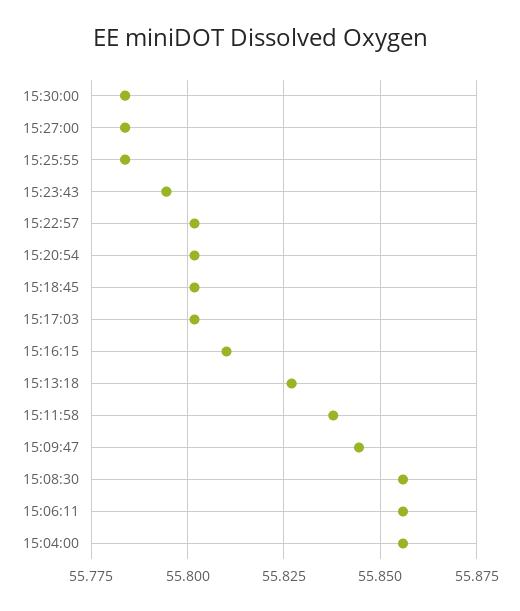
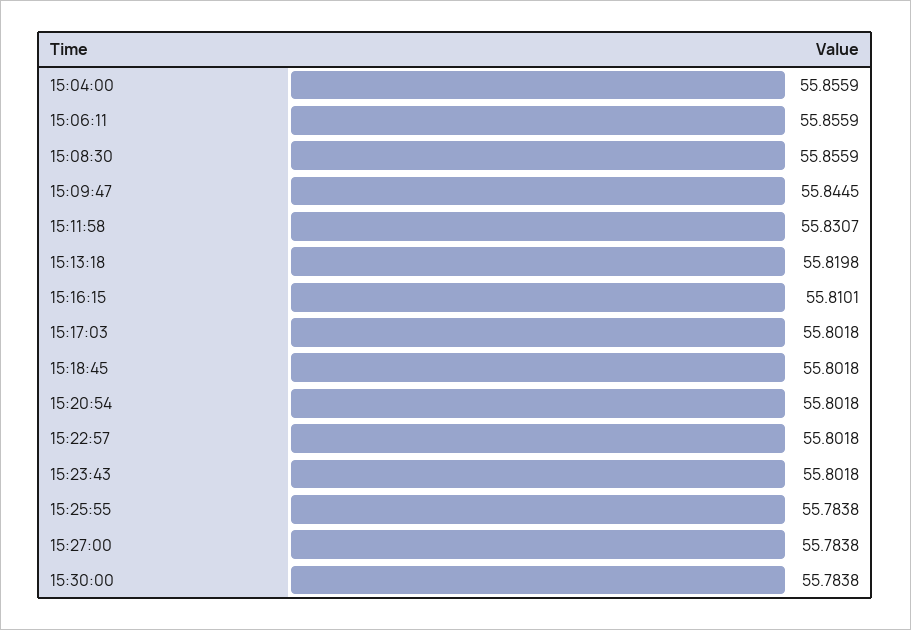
15:23:43: 55.795 -> 55.8018
15:13:18: 55.8275 -> 55.8198
15:11:58: 55.8375 -> 55.8307

